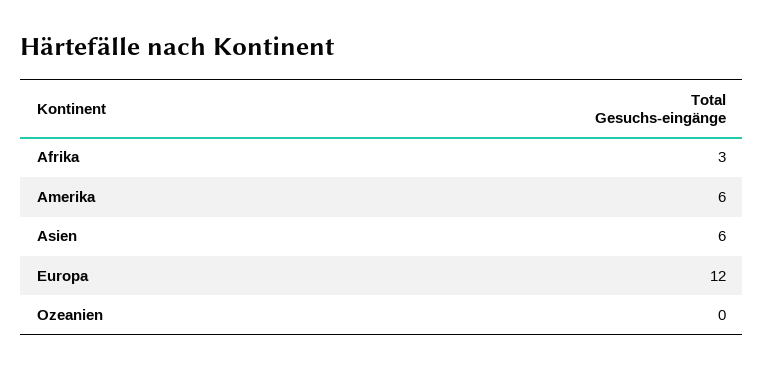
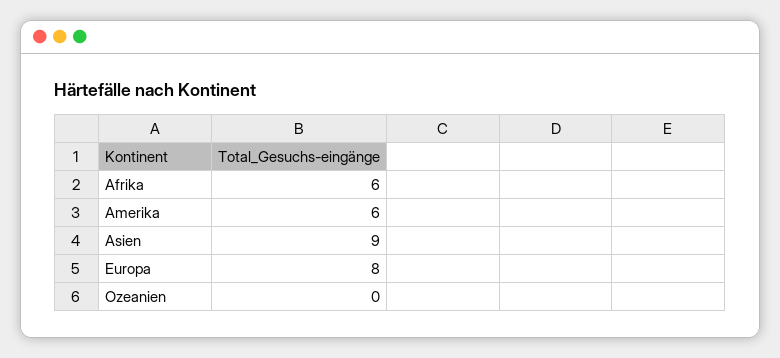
Afrika: 3 -> 6
Asien: 6 -> 9
Europa: 12 -> 8

